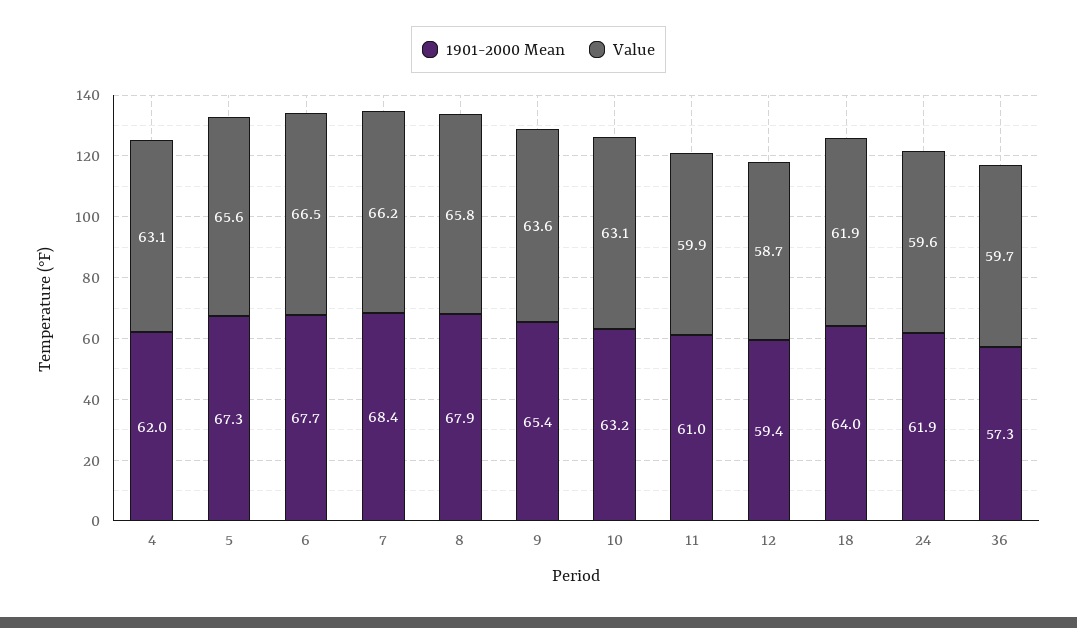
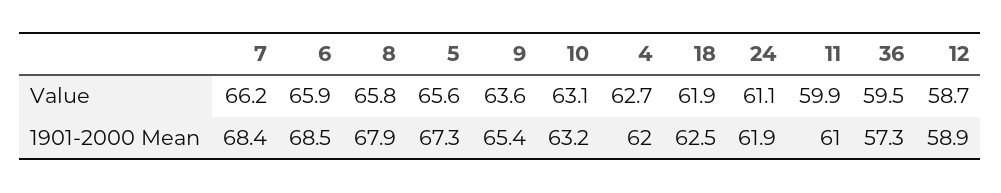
Value, 4: 63.1 -> 62.7
1901-2000 Mean, 6: 67.7 -> 68.5
Value, 6: 66.5 -> 65.9
1901-2000 Mean, 12: 59.4 -> 58.9
1901-2000 Mean, 18: 64 -> 62.5
Value, 24: 59.6 -> 61.1
Value, 36: 59.7 -> 59.5

